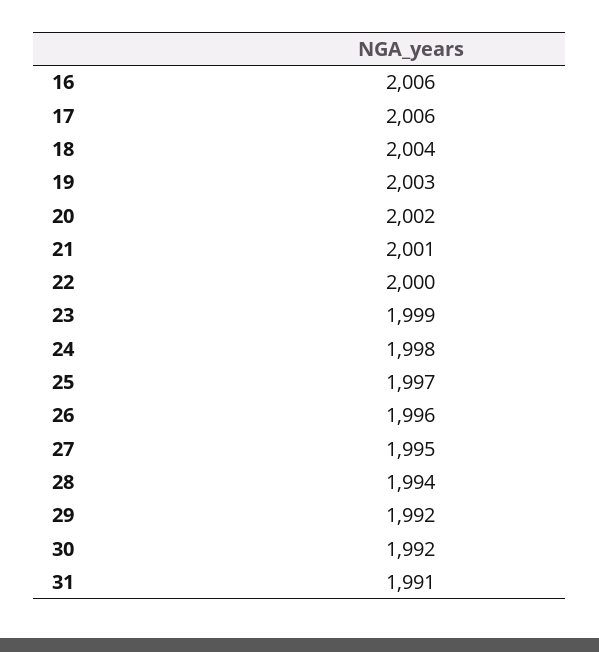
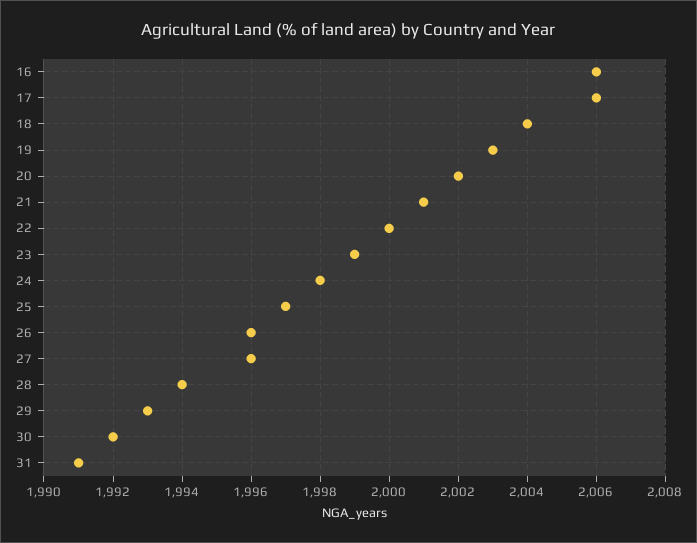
27: 1995 -> 1996
29: 1992 -> 1993

